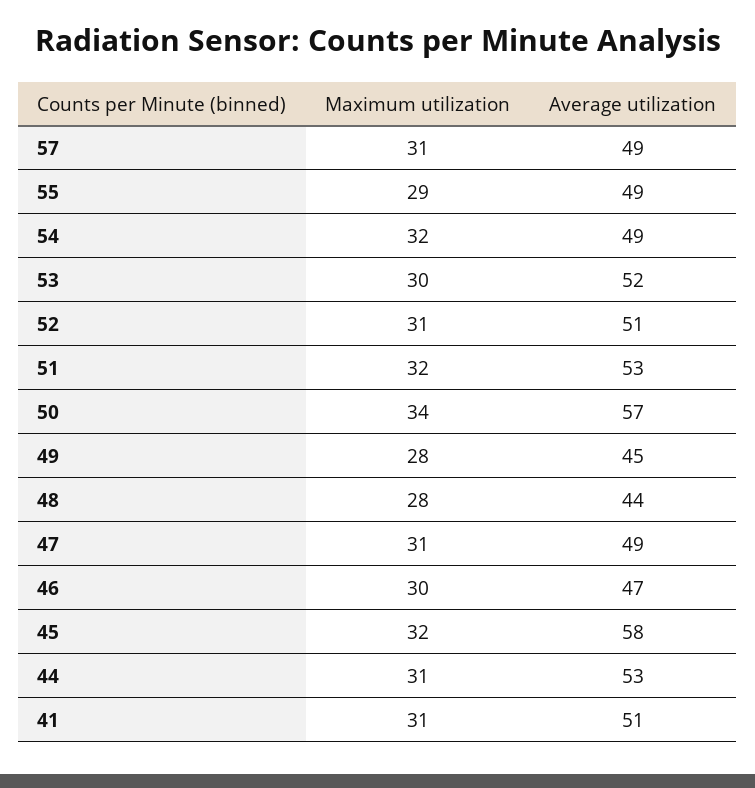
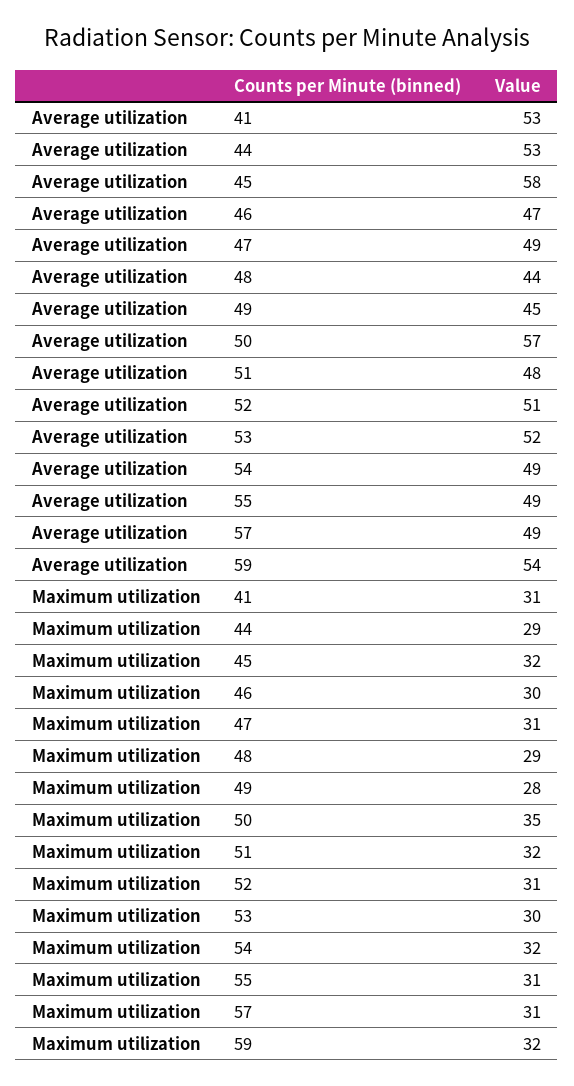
Maximum utilization, 55: 29 -> 31
Average utilization, 51: 53 -> 48
Maximum utilization, 50: 34 -> 35
Maximum utilization, 48: 28 -> 29
Maximum utilization, 44: 31 -> 29
Average utilization, 41: 51 -> 53
Average utilization, 59: none -> 54
Maximum utilization, 59: none -> 32

